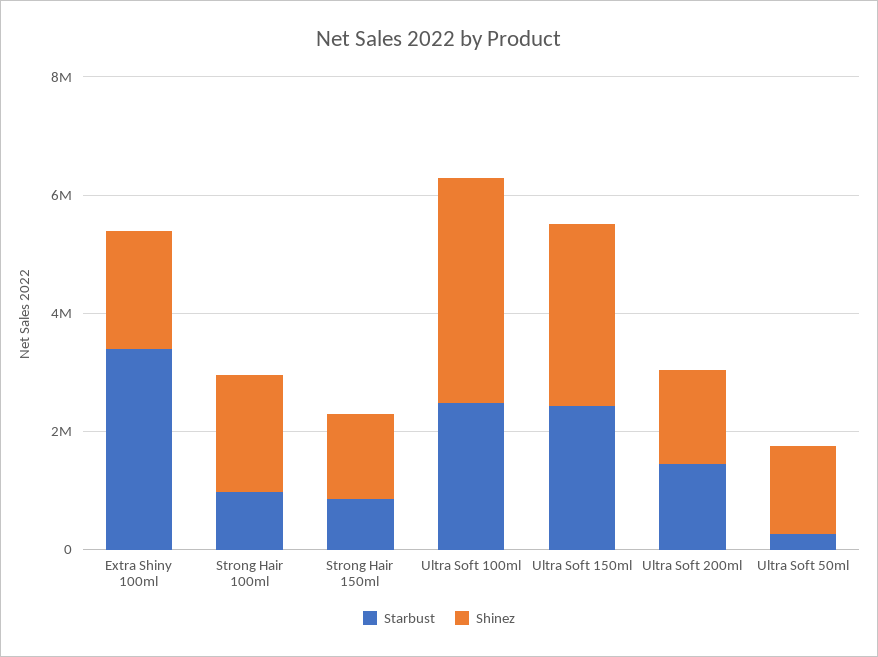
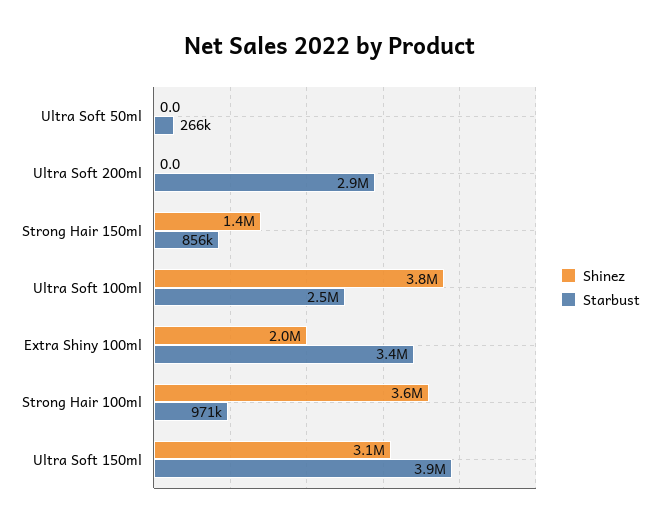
Shinez, Strong Hair 100ml: 2000000 -> 3600000
Starbust, Ultra Soft 150ml: 2500000 -> 3900000
Starbust, Ultra Soft 200ml: 1500000 -> 2900000
Shinez, Ultra Soft 200ml: 1500000 -> 0
Shinez, Ultra Soft 50ml: 1500000 -> 0

